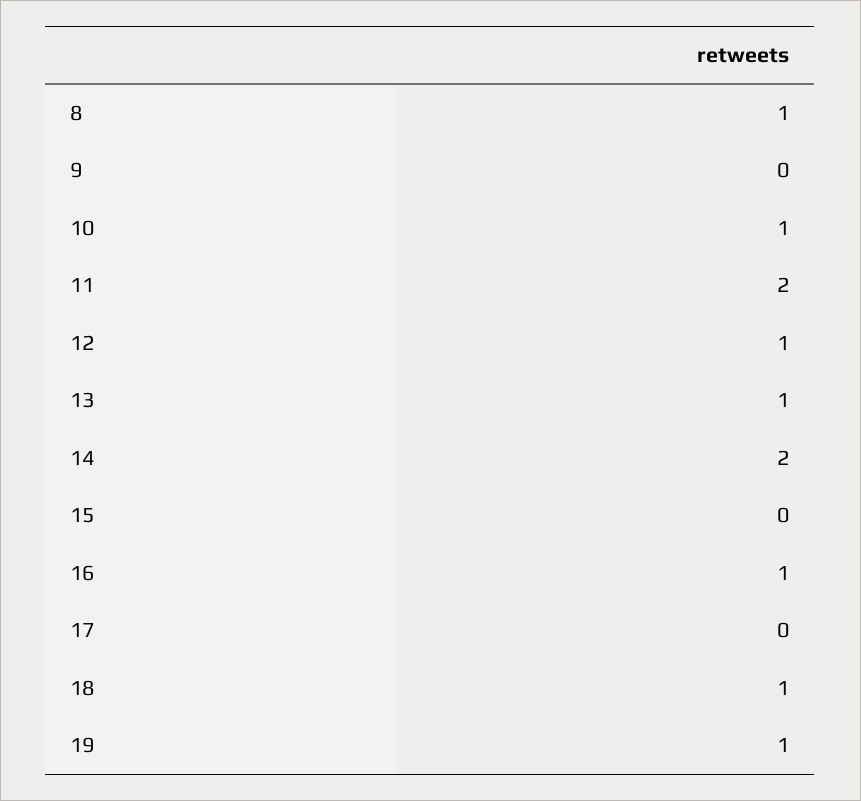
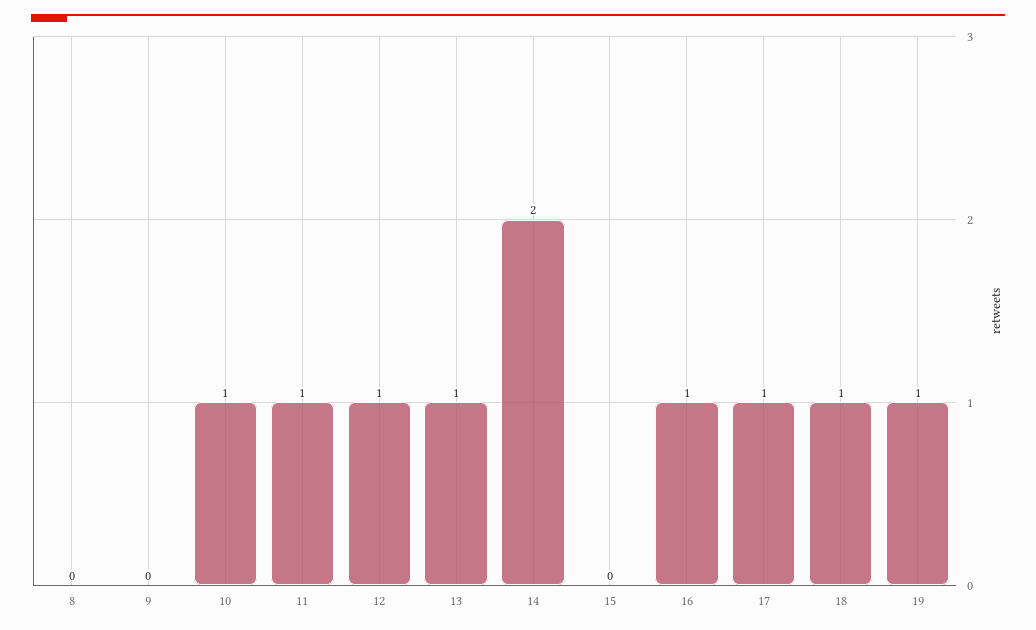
8: 1 -> 0
11: 2 -> 1
17: 0 -> 1

